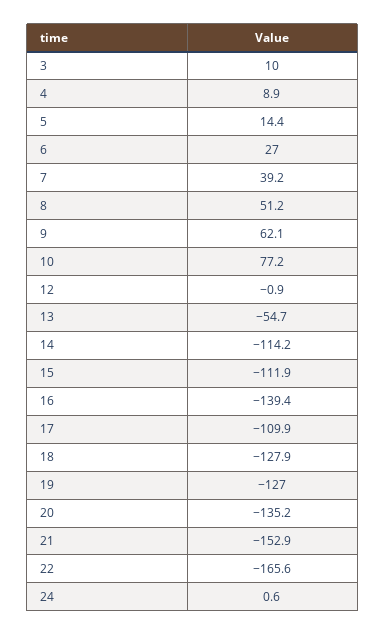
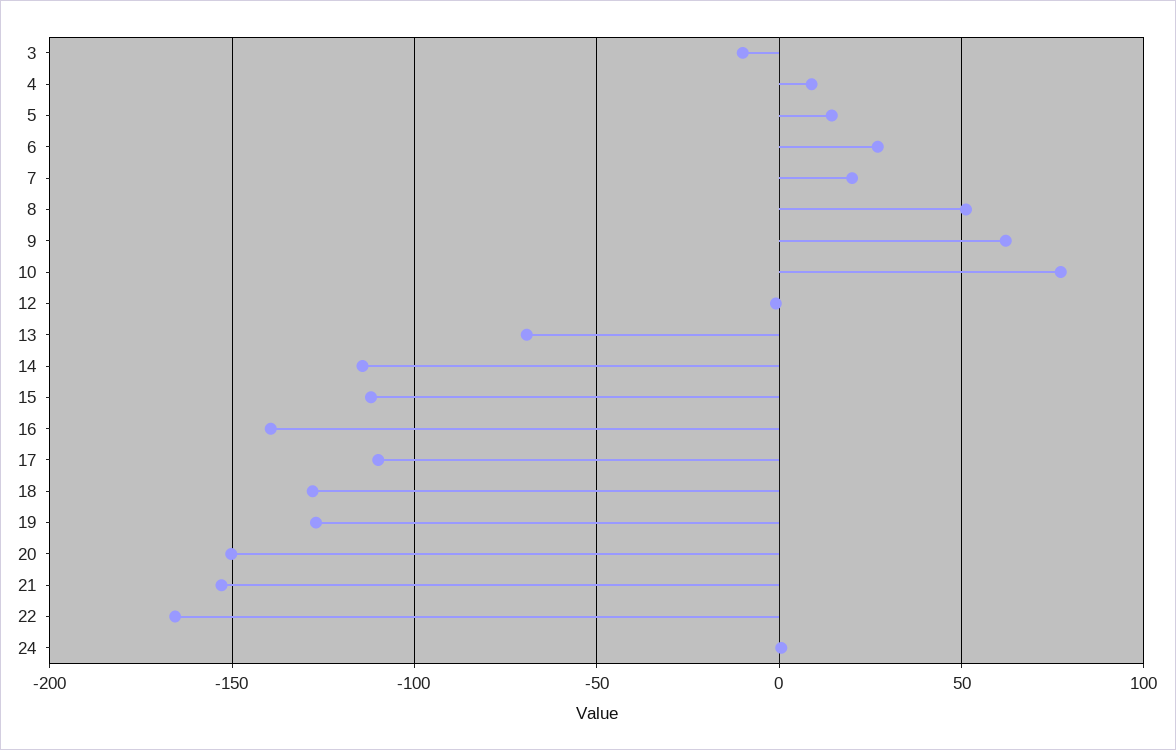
3: 10 -> -10
7: 39.2 -> 20
13: -54.7 -> -70
20: -135.2 -> -150

